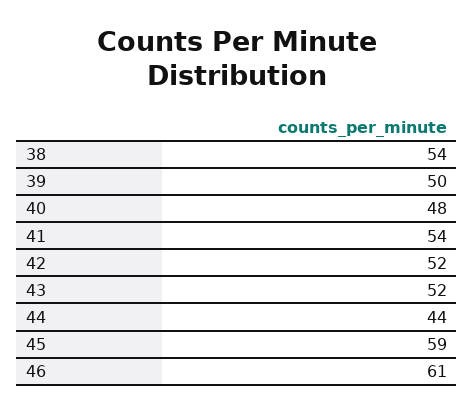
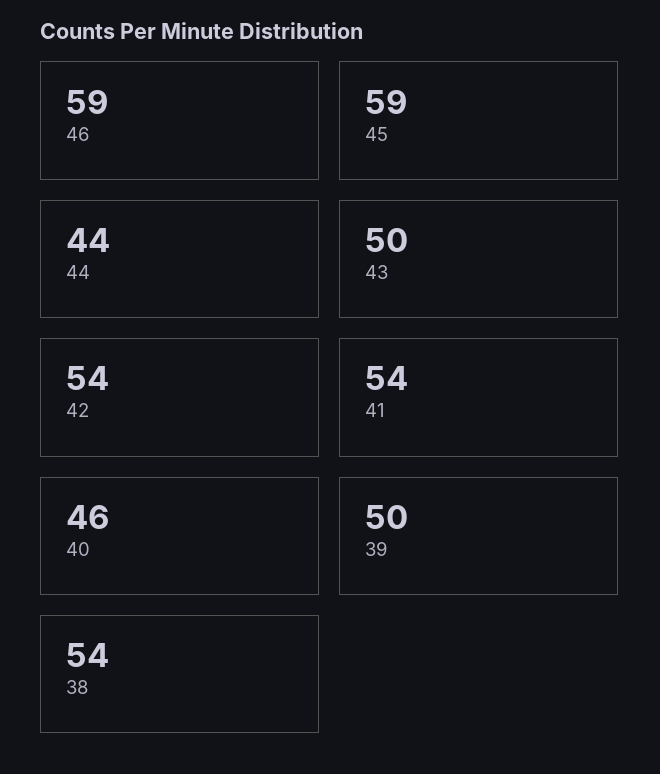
40: 48 -> 46
42: 52 -> 54
43: 52 -> 50
46: 61 -> 59

